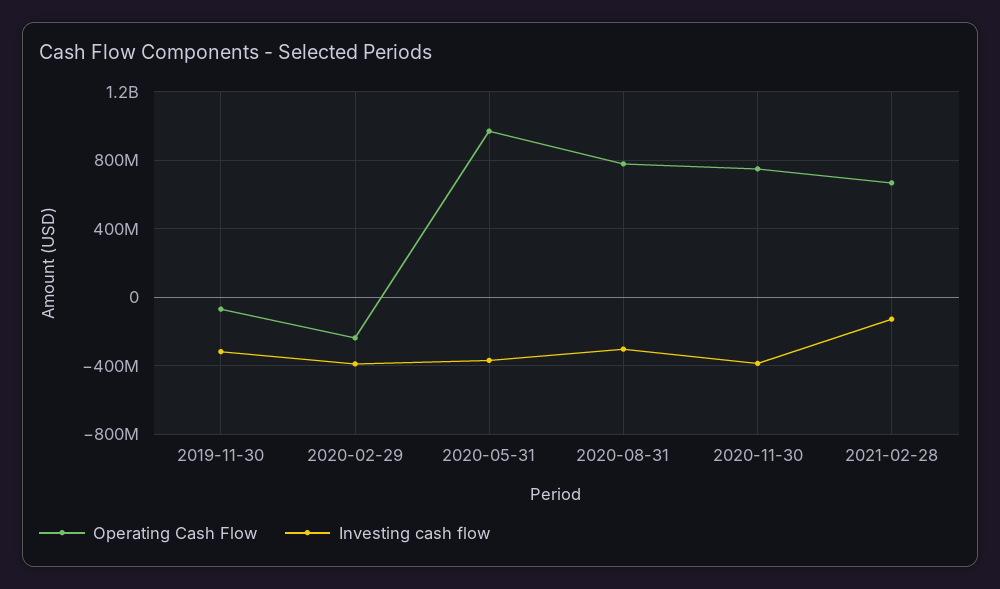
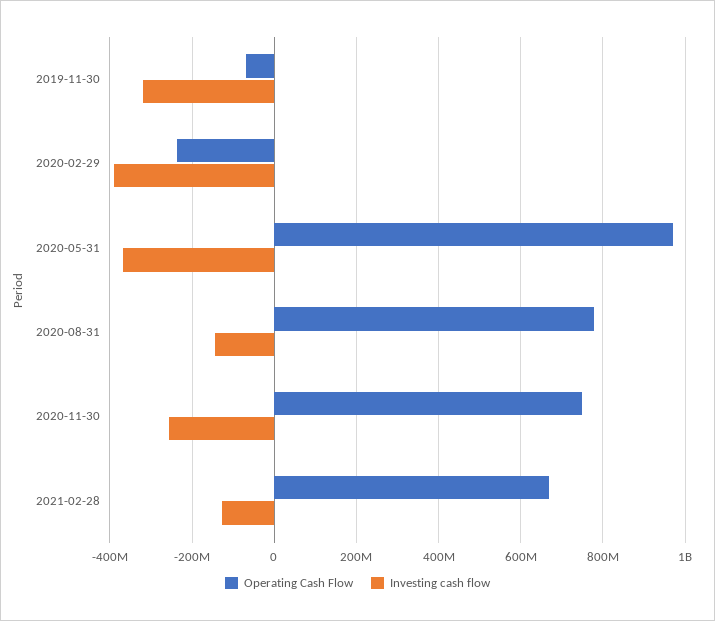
Investing cash flow, 2020-08-31: -300000000 -> -140000000
Investing cash flow, 2020-11-30: -400000000 -> -260000000

